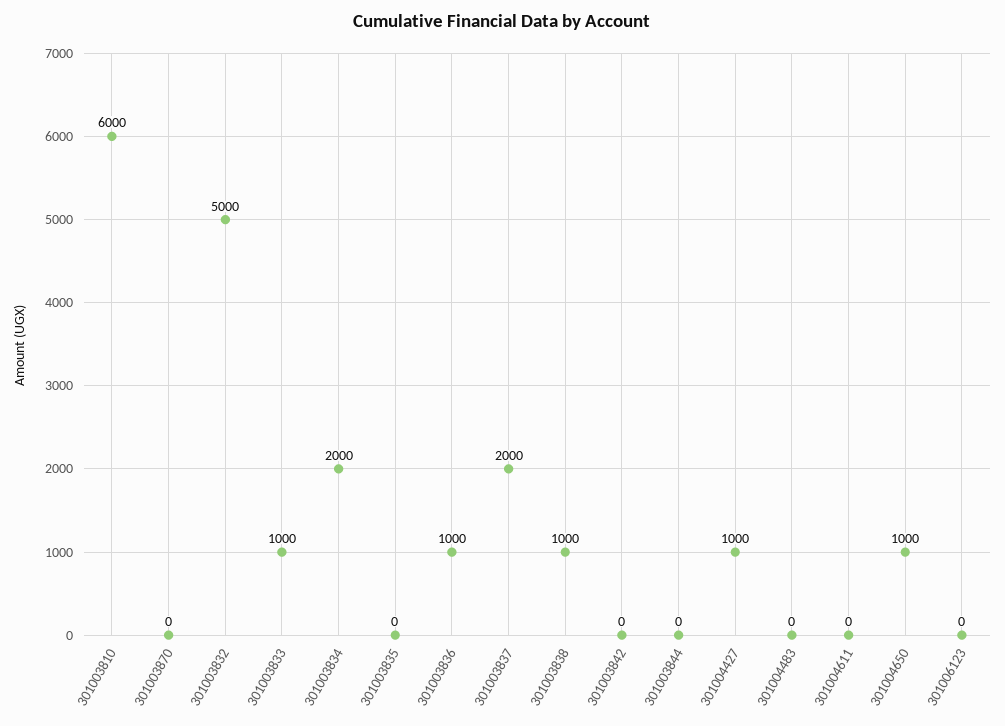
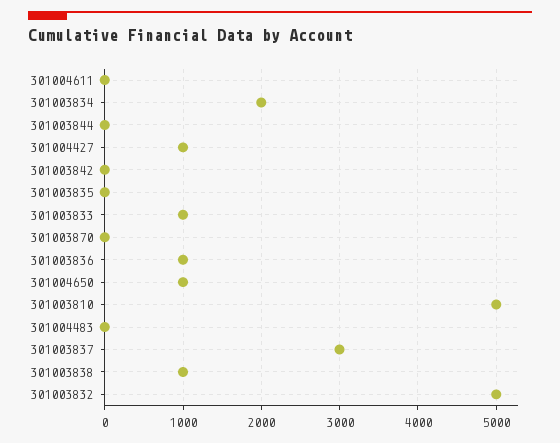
301003810: 6000 -> 5000
301003837: 2000 -> 3000
301006123: 0 -> none

